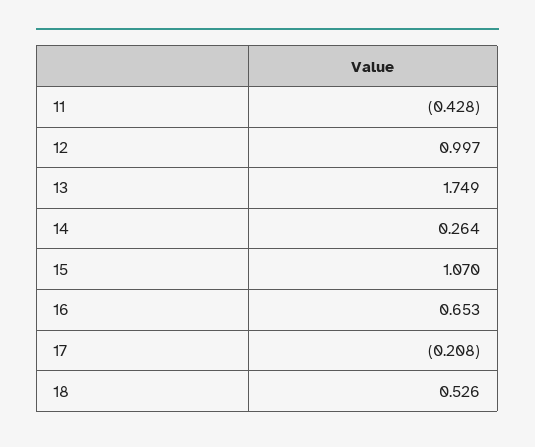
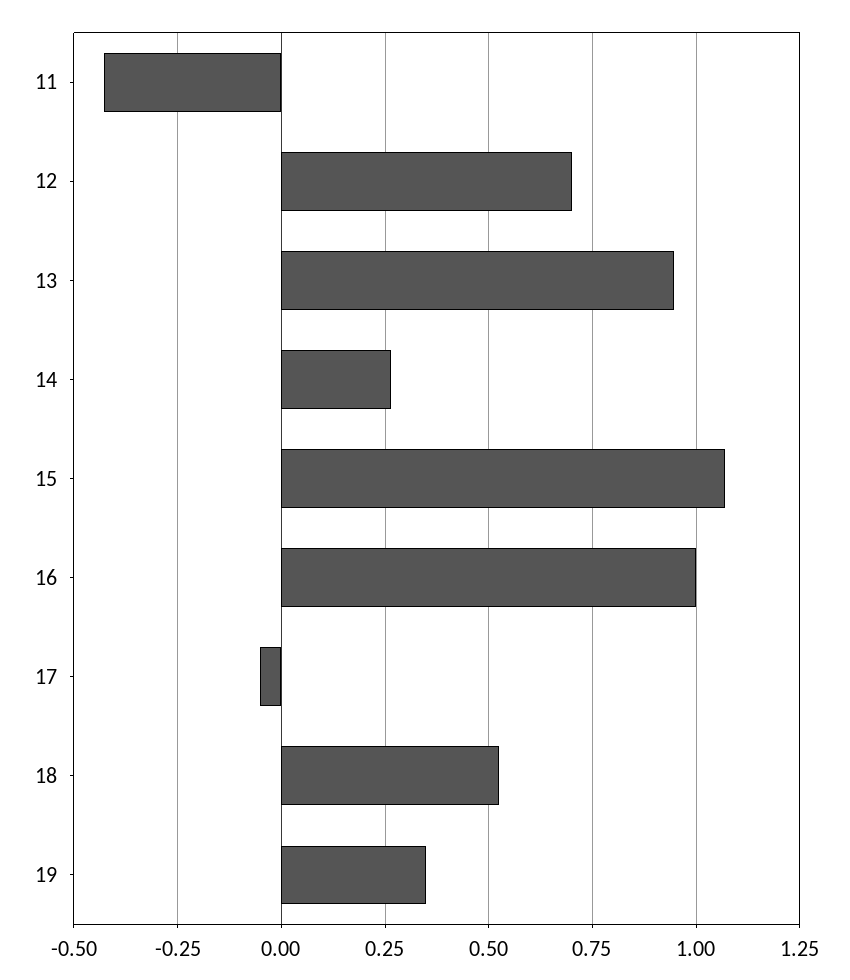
12: 0.997 -> 0.7
13: 1.749 -> 0.95
16: 0.653 -> 1
17: -0.208 -> -0.05
19: none -> 0.35

